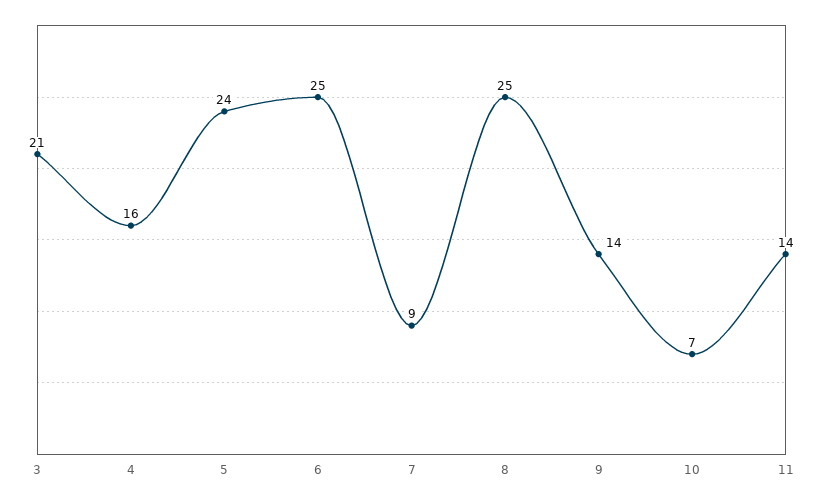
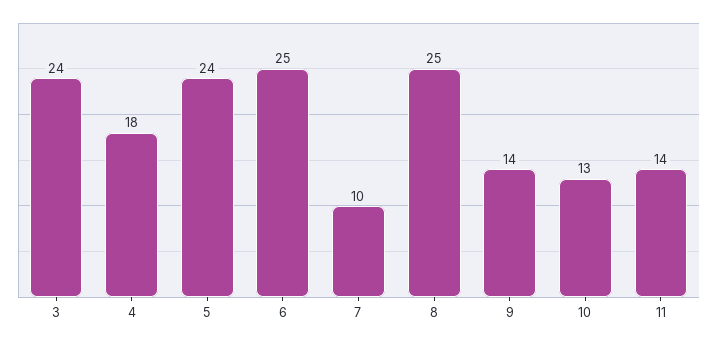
3: 21 -> 24
4: 16 -> 18
7: 9 -> 10
10: 7 -> 13

